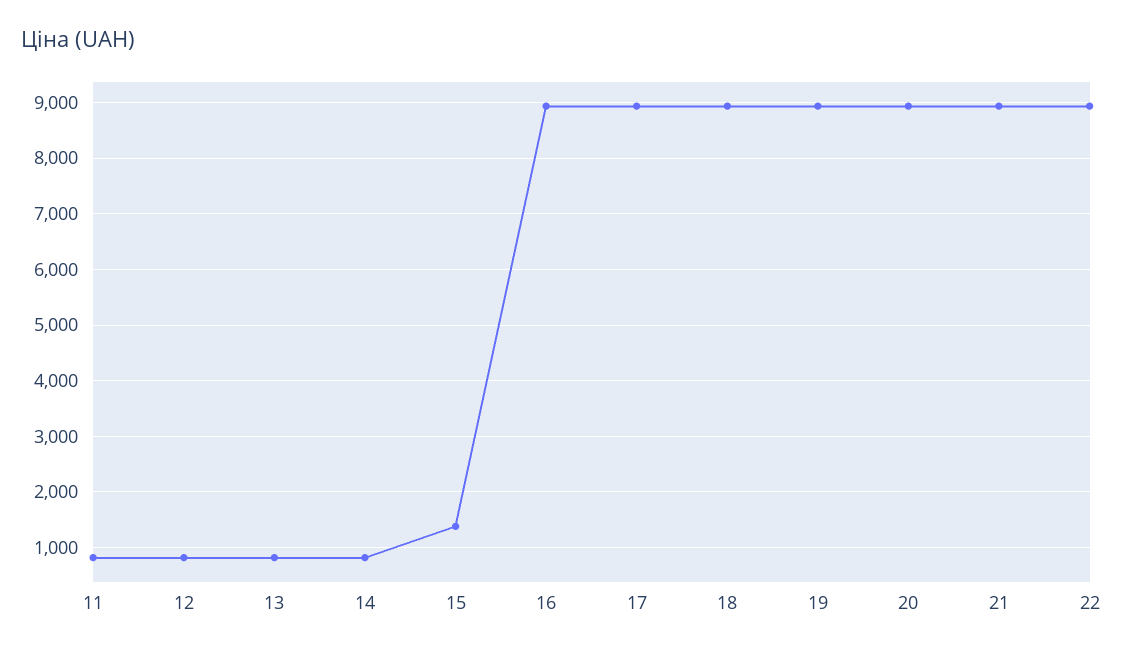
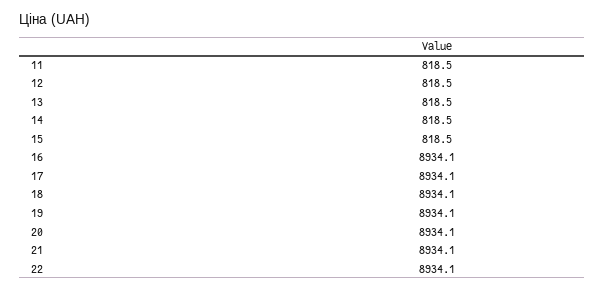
15: 1400 -> 818.5

